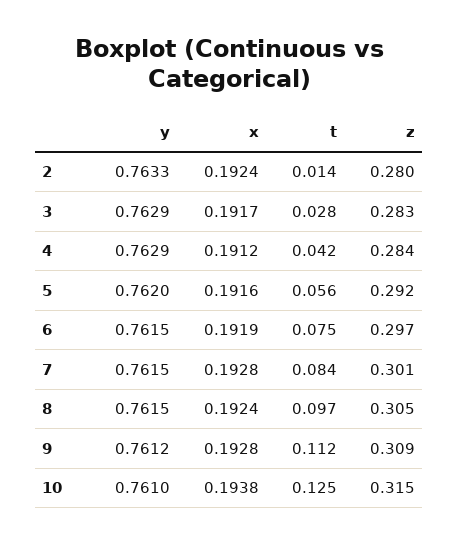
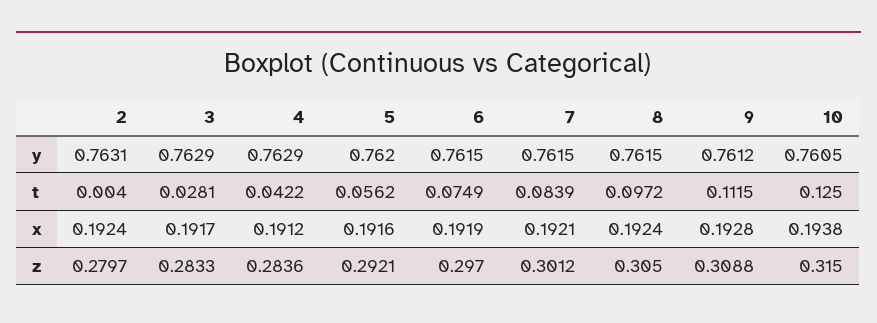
y, 2: 0.7633 -> 0.7631
t, 2: 0.014 -> 0.004
x, 7: 0.1928 -> 0.1921
y, 10: 0.761 -> 0.7605

